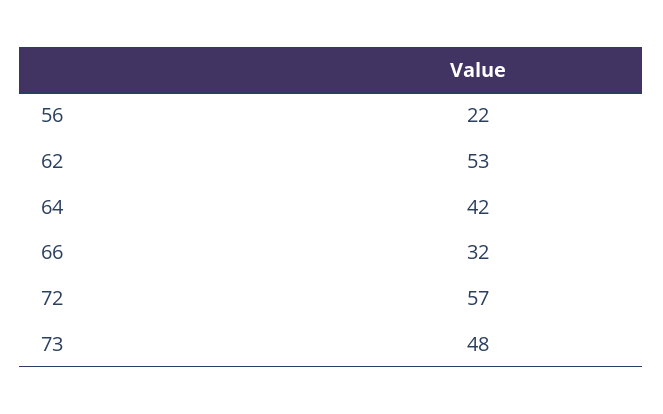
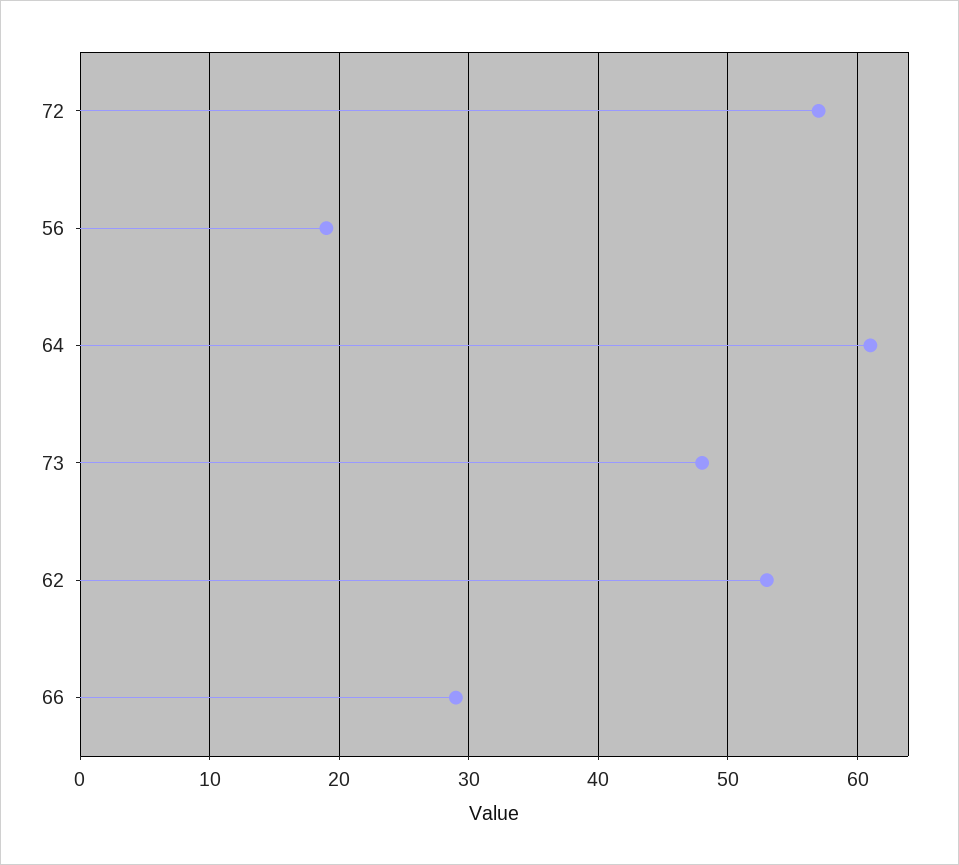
56: 22 -> 19
64: 42 -> 61
66: 32 -> 29

